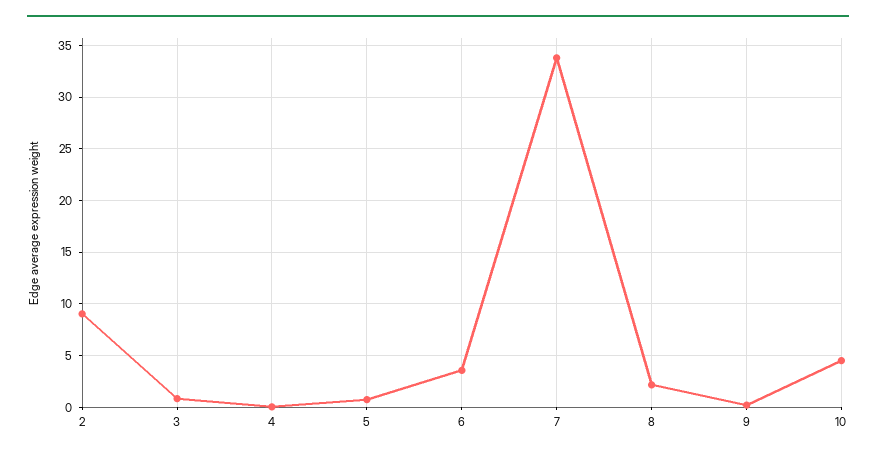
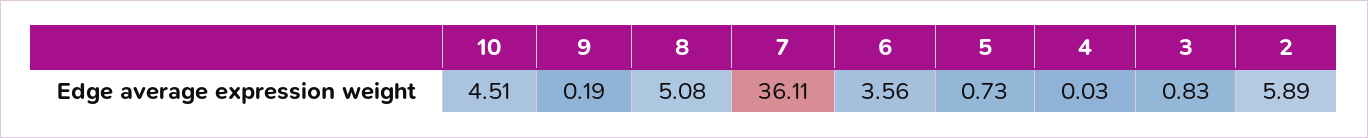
2: 9 -> 5.89
7: 34 -> 36.11
8: 2 -> 5.08

